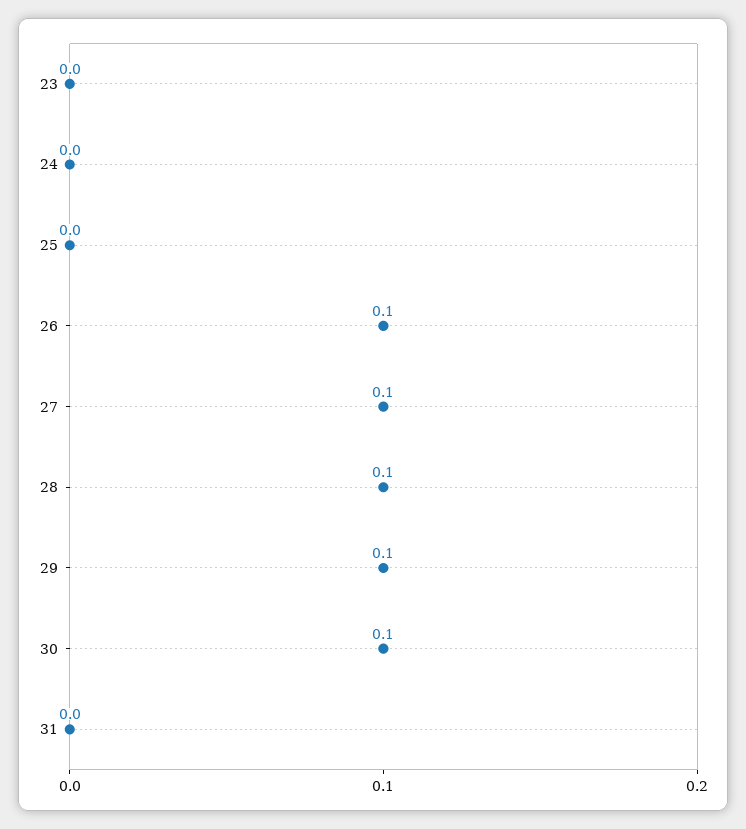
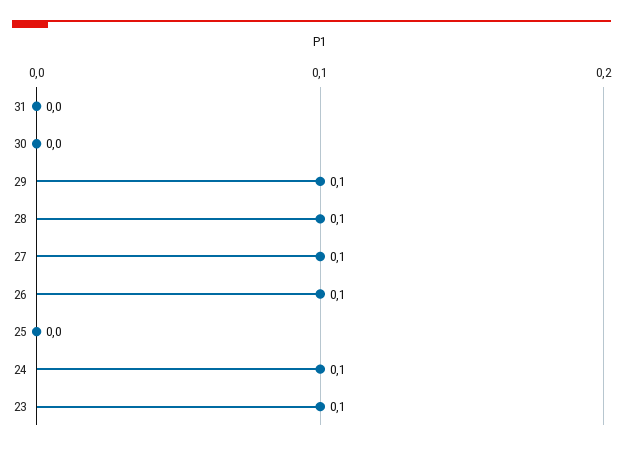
23: 0 -> 0.1
24: 0 -> 0.1
30: 0.1 -> 0

